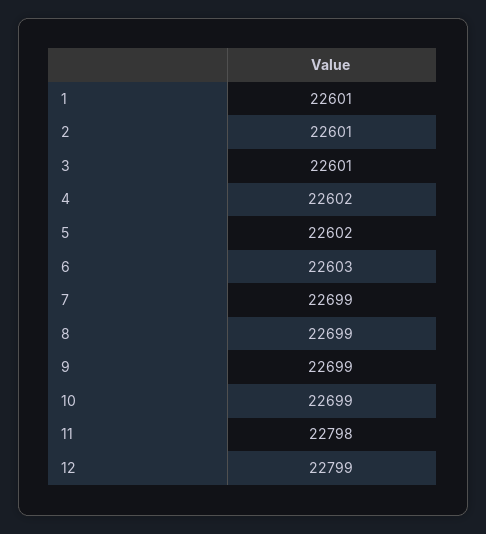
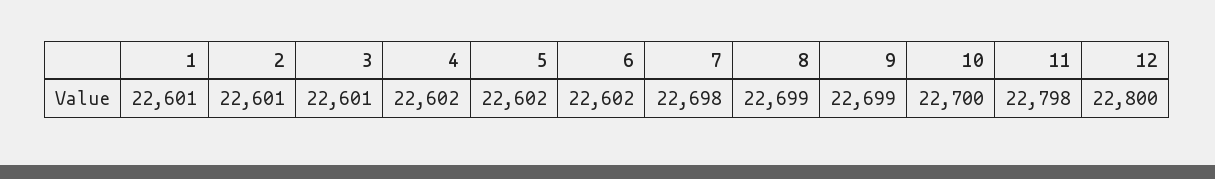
6: 22603 -> 22602
7: 22699 -> 22698
10: 22699 -> 22700
12: 22799 -> 22800

